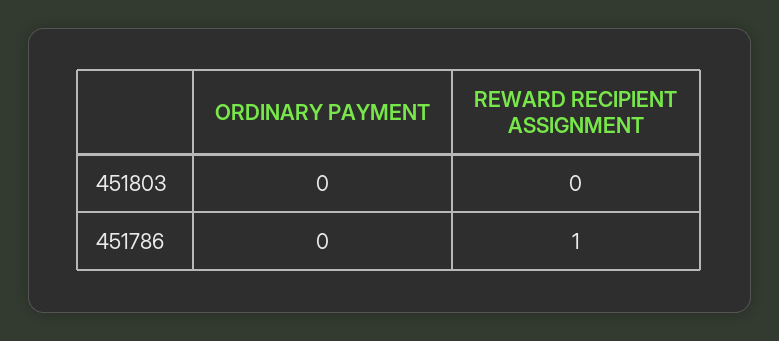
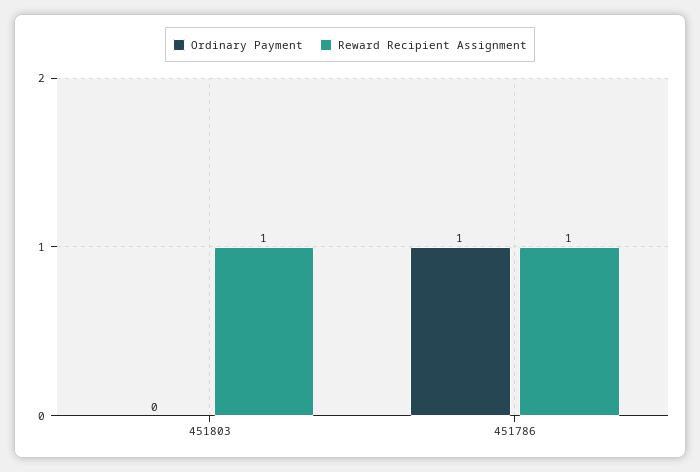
REWARD RECIPIENT ASSIGNMENT, 451803: 0 -> 1
ORDINARY PAYMENT, 451786: 0 -> 1

